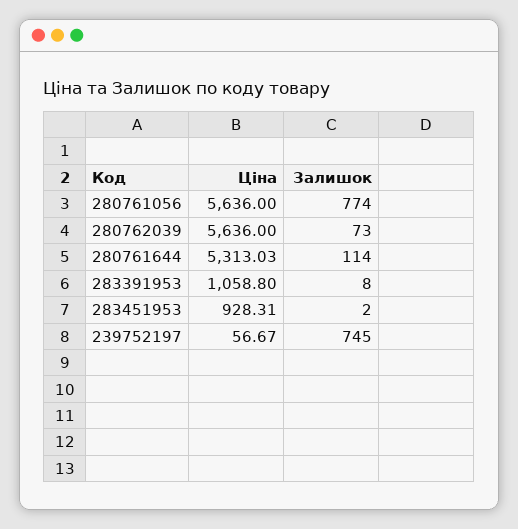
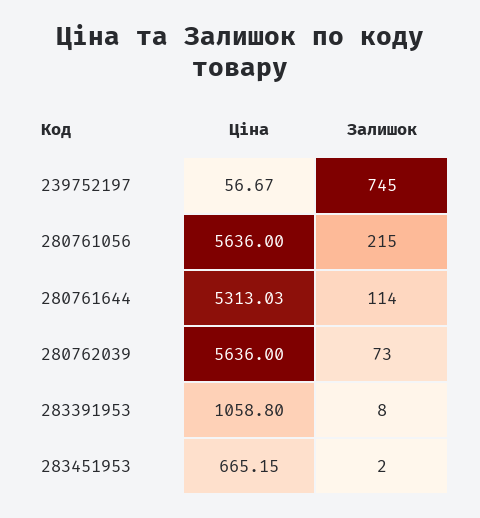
Залишок, 280761056: 774 -> 215
Ціна, 283451953: 928.31 -> 665.15

